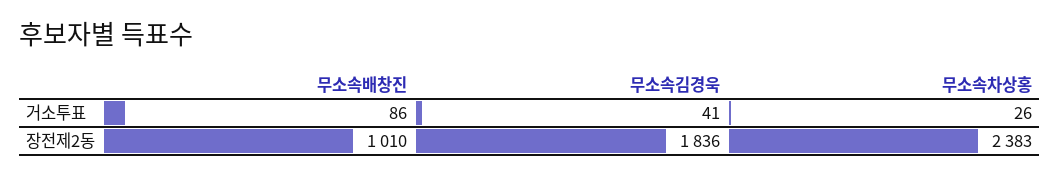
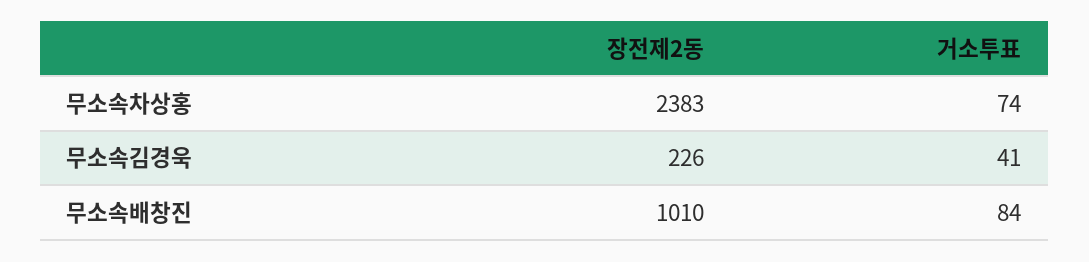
무소속배창진, 거소투표: 86 -> 84
무소속차상홍, 거소투표: 26 -> 74
무소속김경욱, 장전제2동: 1836 -> 226

